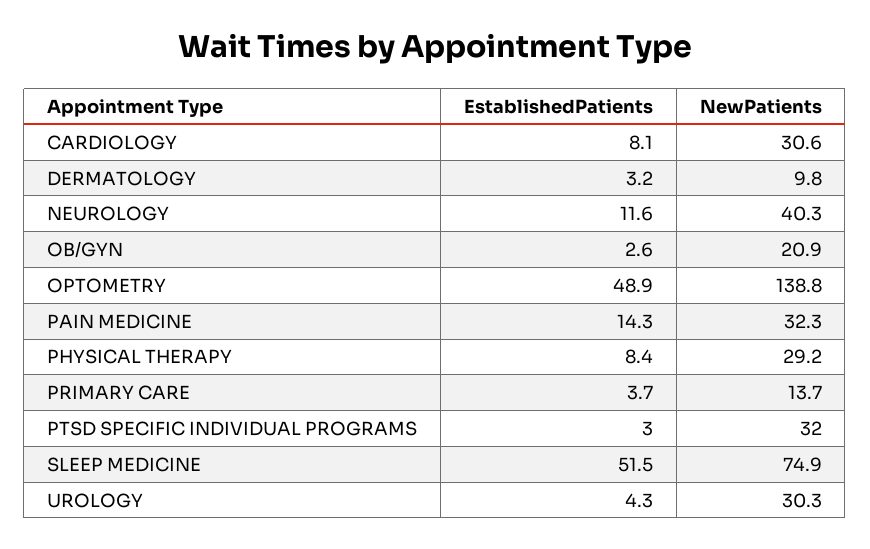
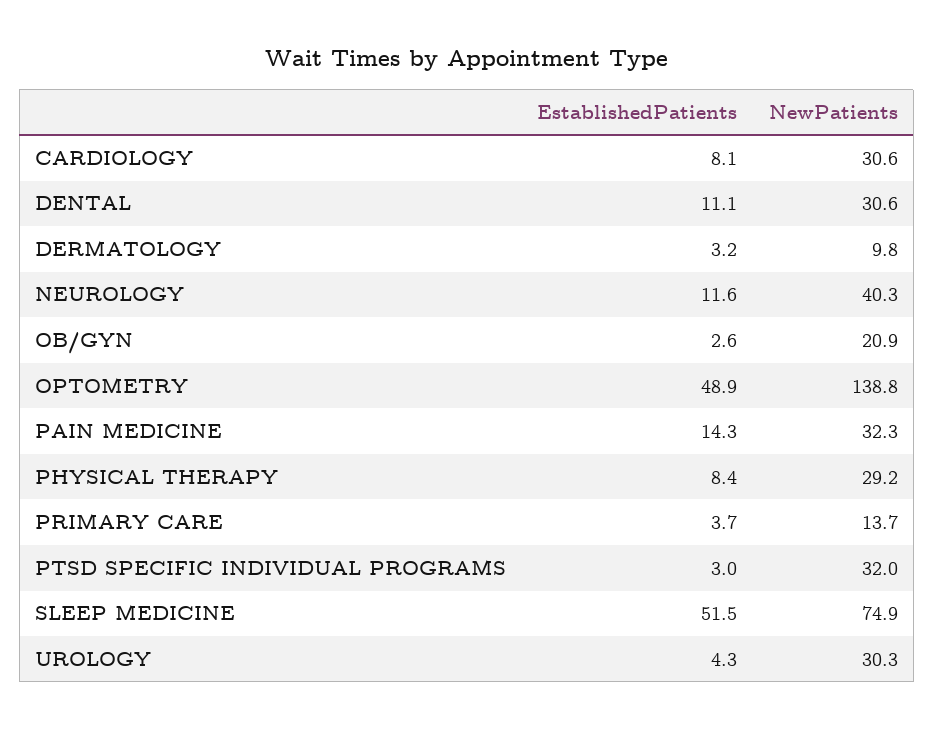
EstablishedPatients, DENTAL: none -> 11.1
NewPatients, DENTAL: none -> 30.6

